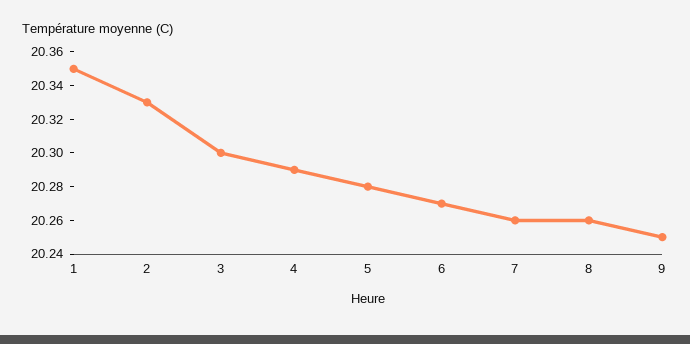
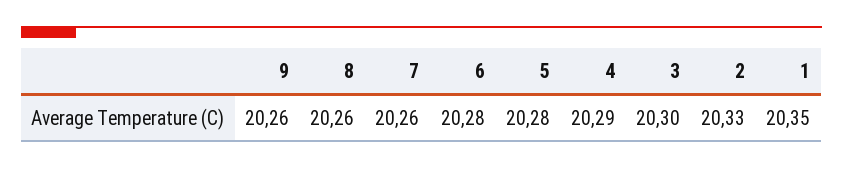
6: 20.27 -> 20.28
9: 20.25 -> 20.26

